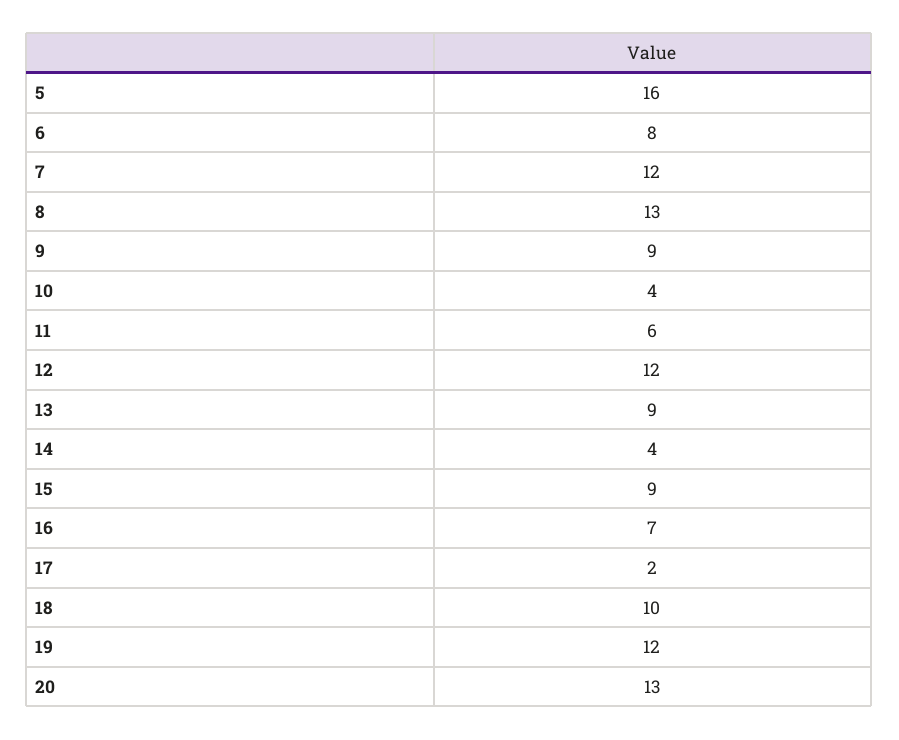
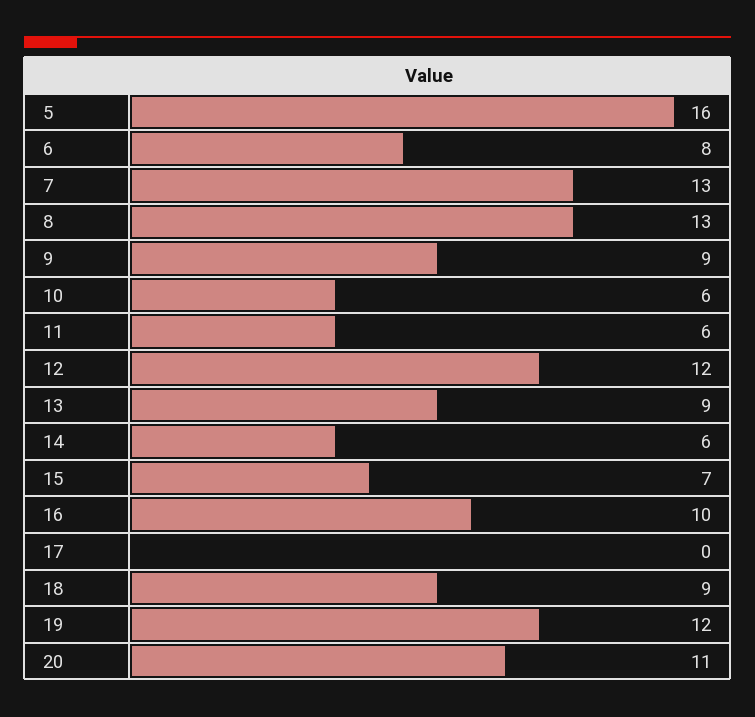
7: 12 -> 13
10: 4 -> 6
14: 4 -> 6
15: 9 -> 7
16: 7 -> 10
17: 2 -> 0
18: 10 -> 9
20: 13 -> 11

